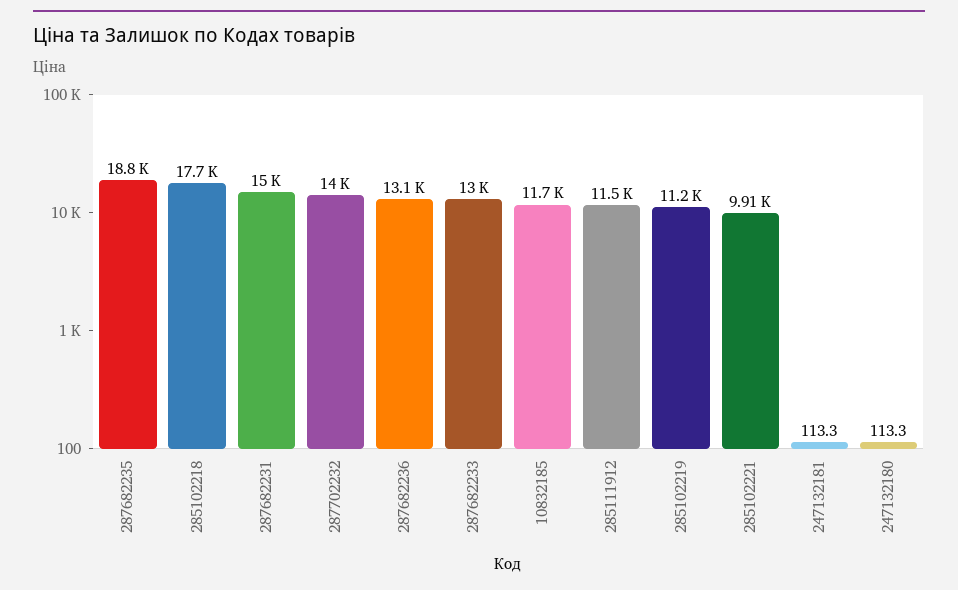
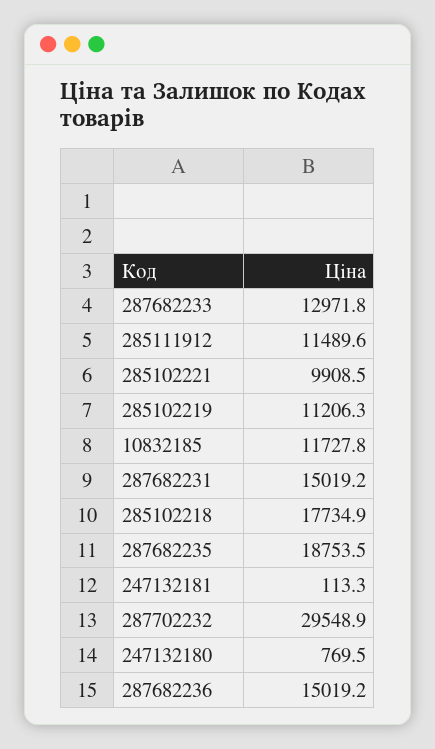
287702232: 14000 -> 29548.9
287682236: 13100 -> 15019.2
247132180: 113.3 -> 769.5

